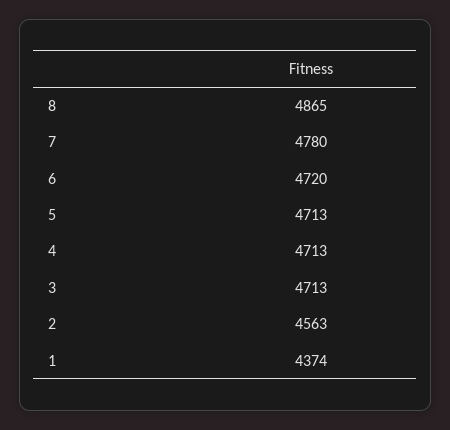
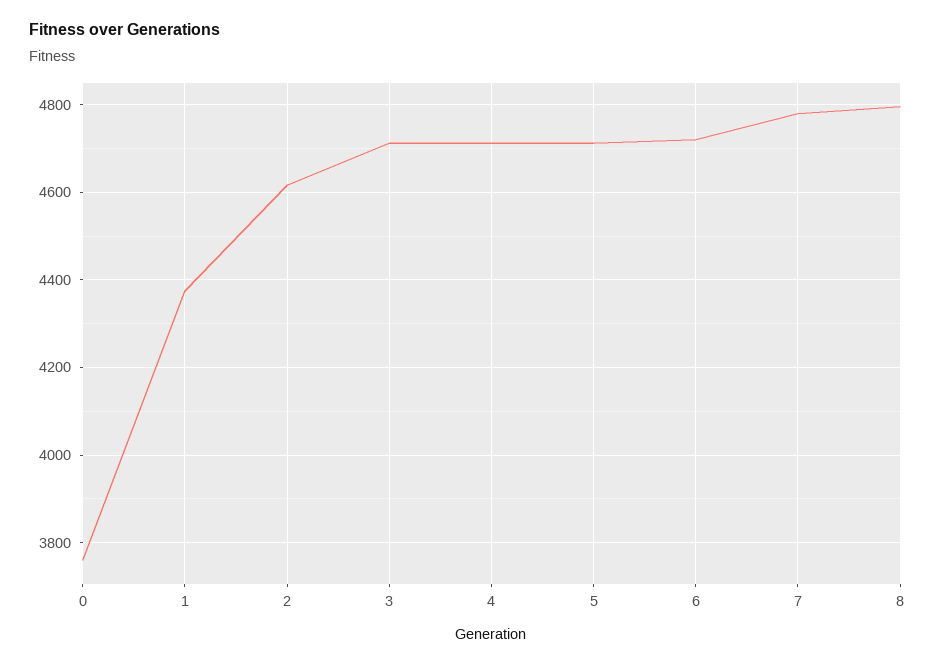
8: 4865 -> 4800
2: 4563 -> 4620
0: none -> 3760

